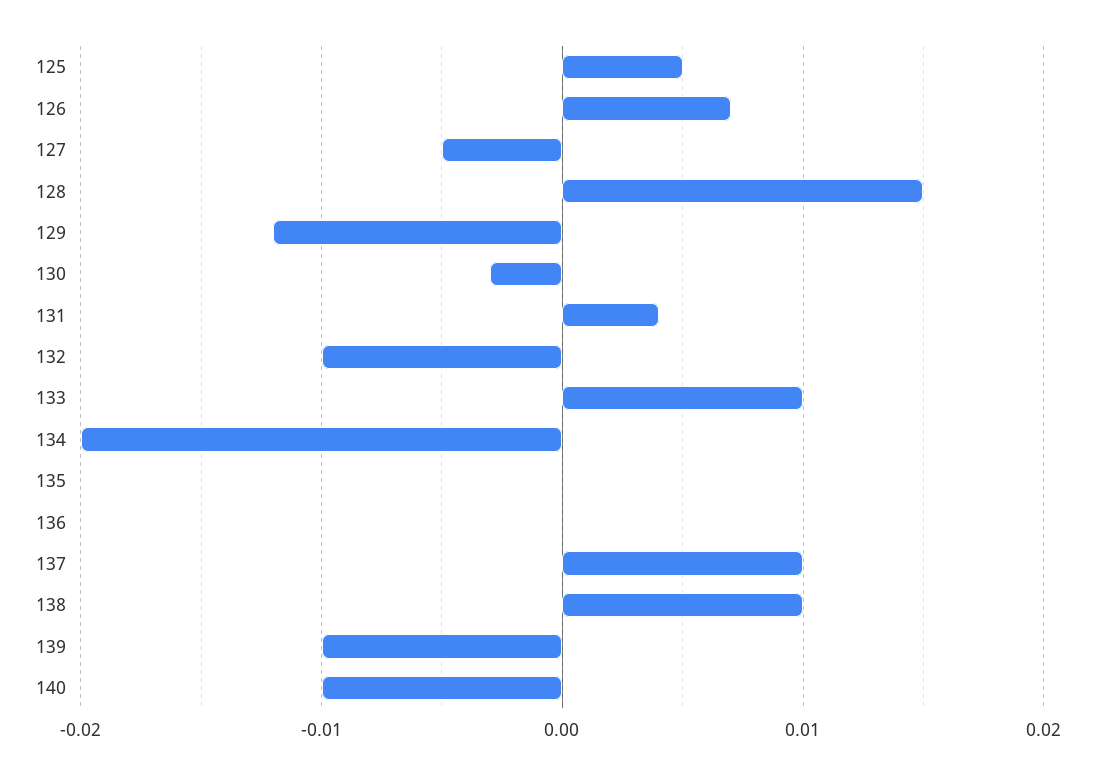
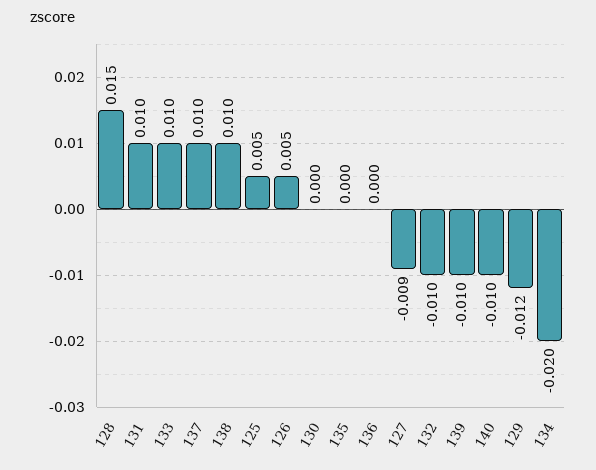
126: 0.007 -> 0.005
127: -0.005 -> -0.009
130: -0.003 -> 0
131: 0.004 -> 0.01

